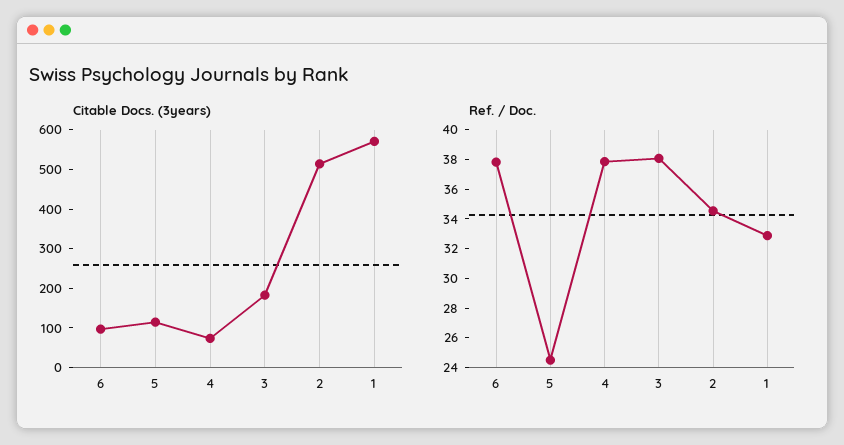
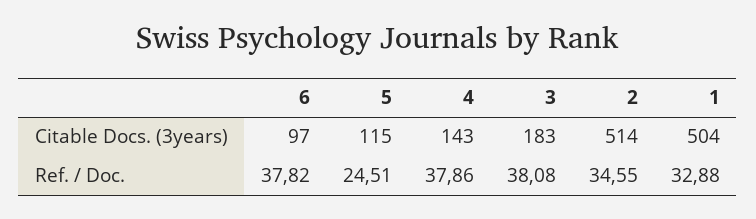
Citable Docs. (3years), 4: 75 -> 143
Citable Docs. (3years), 1: 575 -> 504

